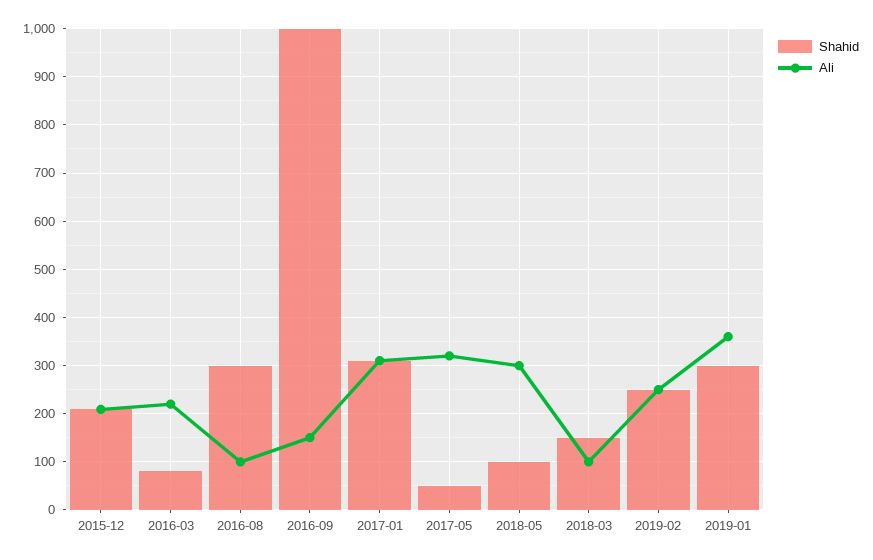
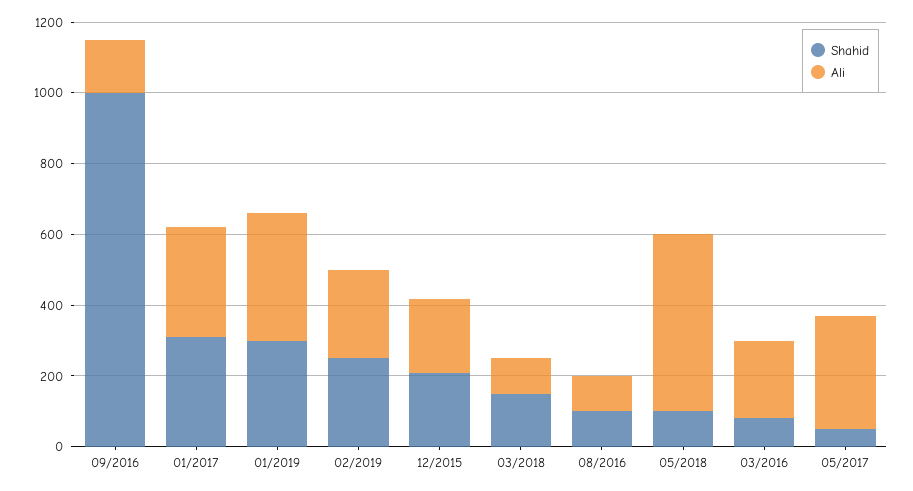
Shahid, 2016-08: 300 -> 100
Ali, 2018-05: 300 -> 500

